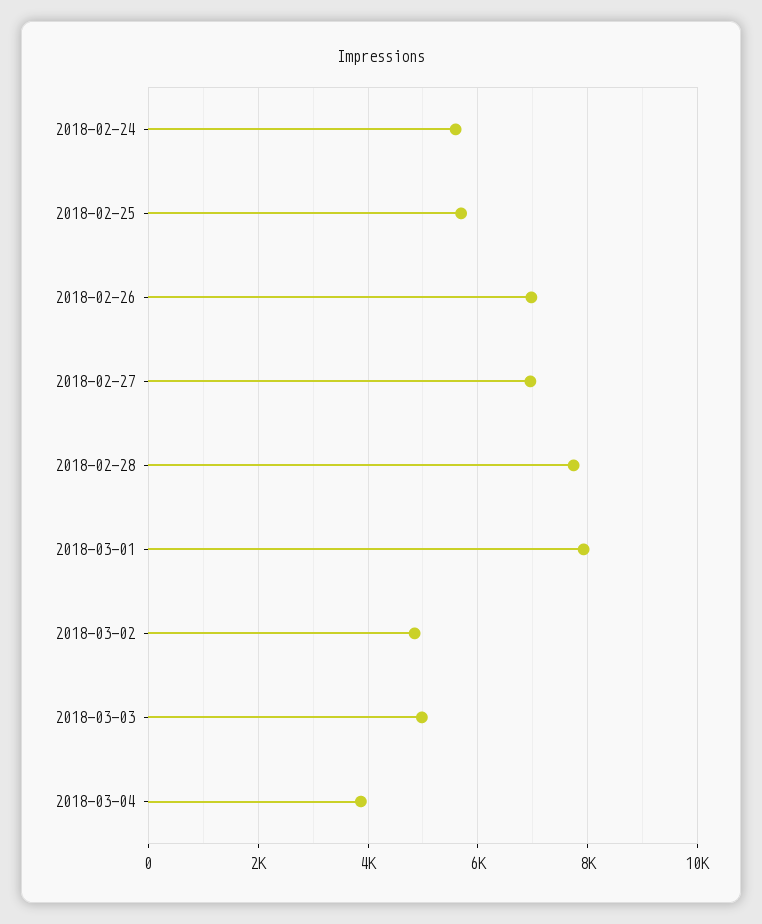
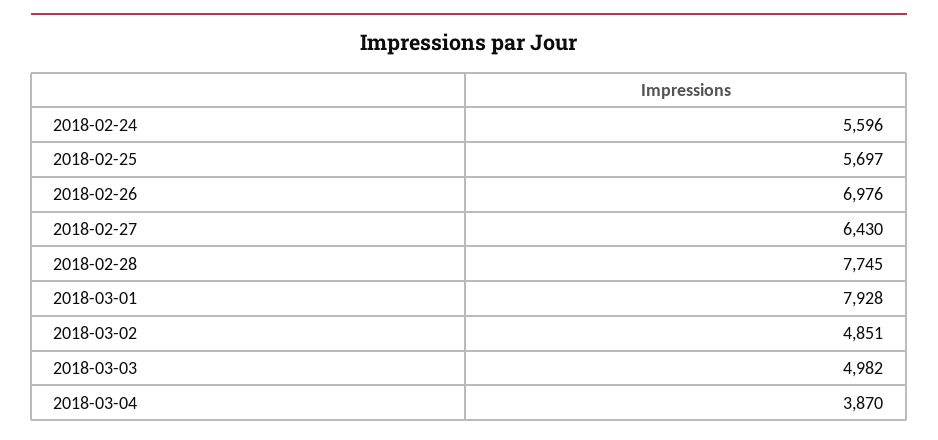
2018-02-27: 7000 -> 6430

